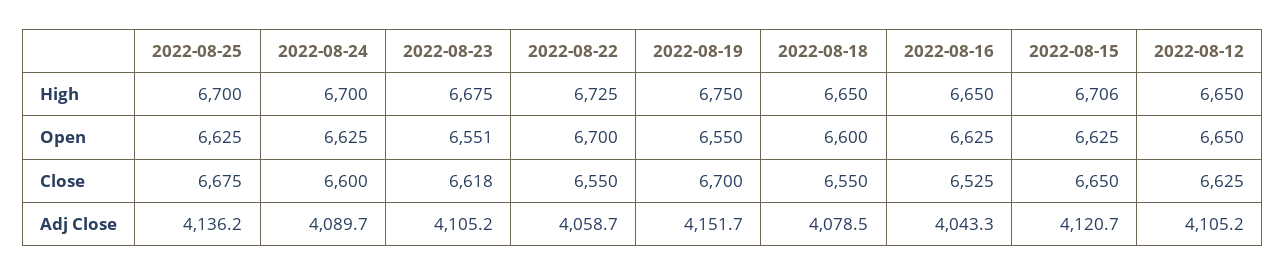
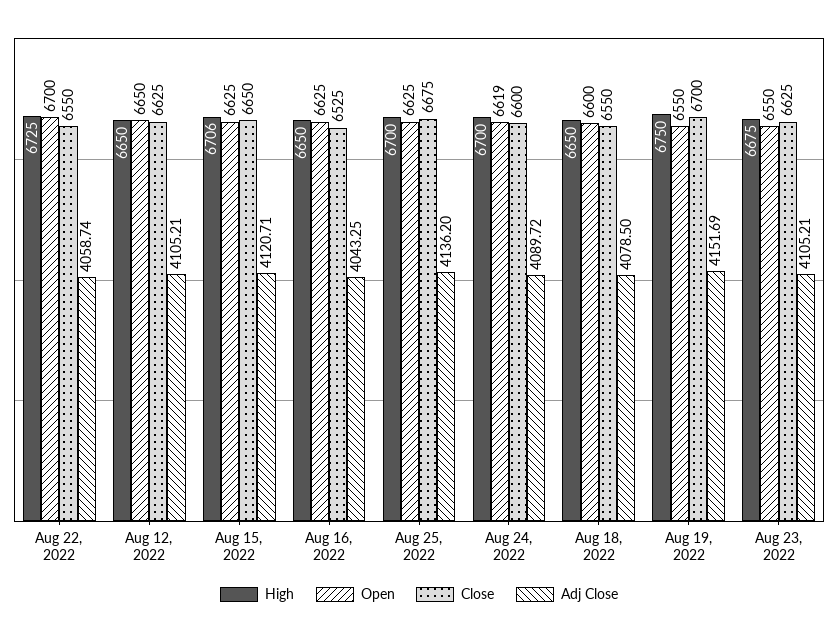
Open, 2022-08-24: 6625 -> 6619
Open, 2022-08-23: 6551 -> 6550
Close, 2022-08-23: 6618 -> 6625

